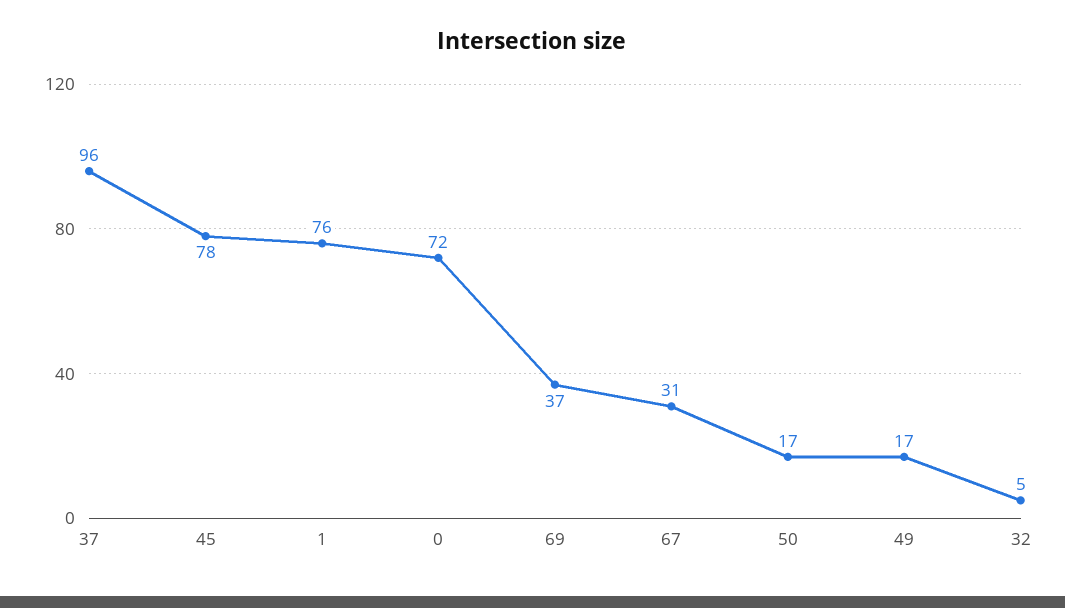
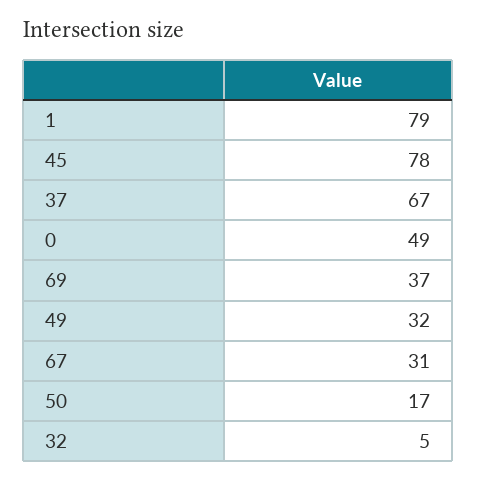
37: 96 -> 67
1: 76 -> 79
0: 72 -> 49
49: 17 -> 32

